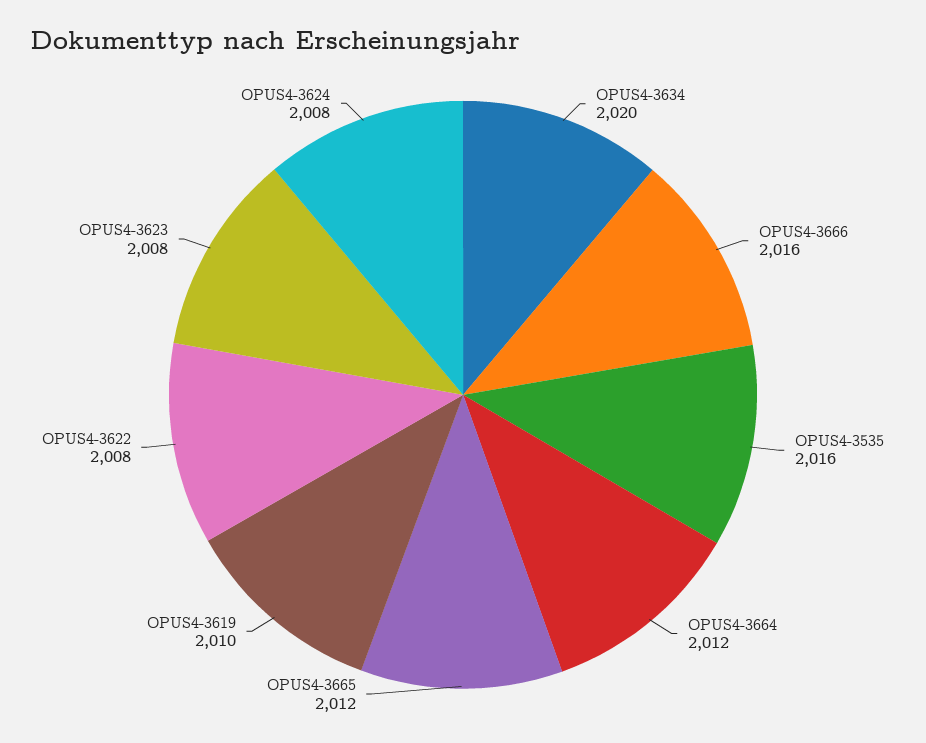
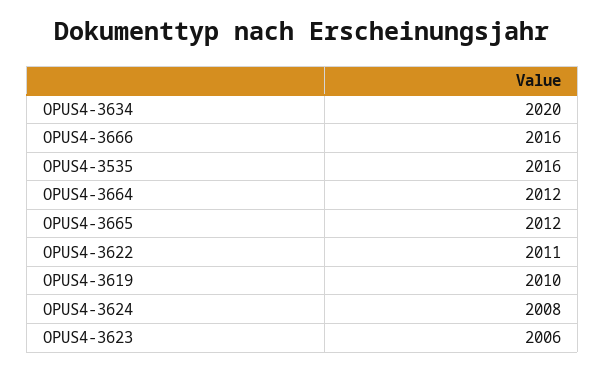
OPUS4-3622: 2008 -> 2011
OPUS4-3623: 2008 -> 2006

